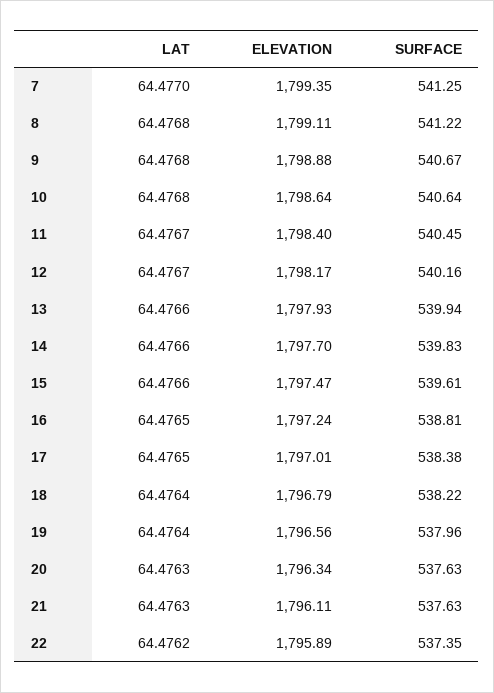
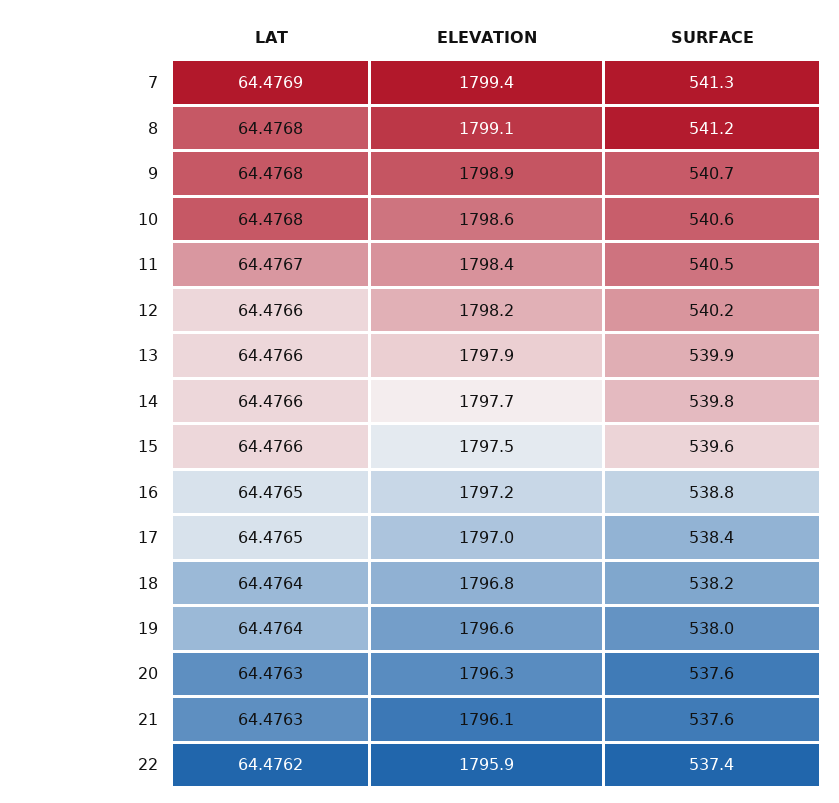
LAT, 7: 64.477 -> 64.4769
LAT, 12: 64.4767 -> 64.4766

